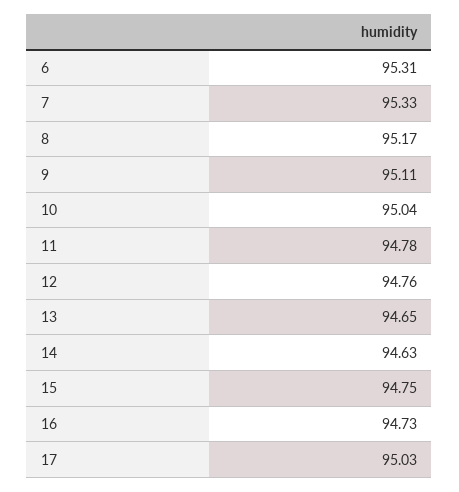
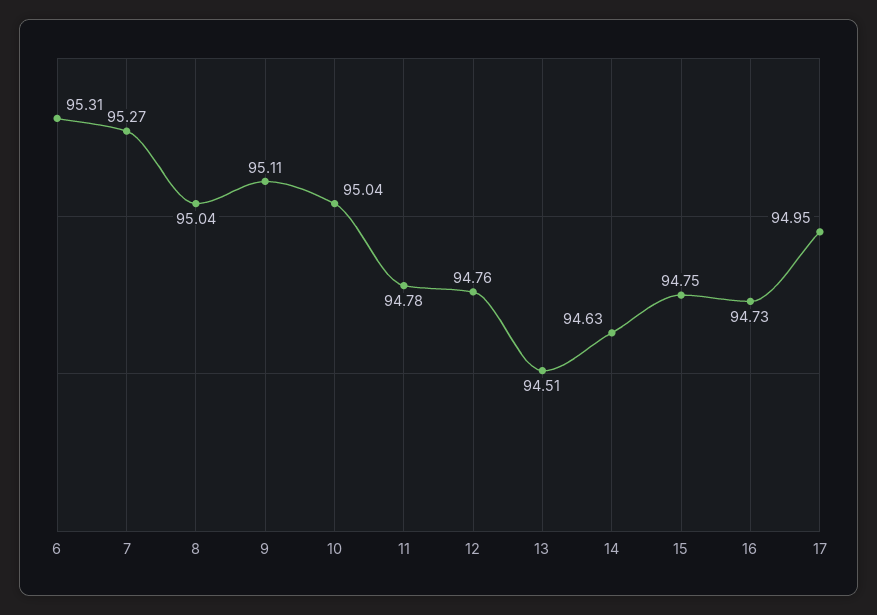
7: 95.33 -> 95.27
8: 95.17 -> 95.04
13: 94.65 -> 94.51
17: 95.03 -> 94.95

